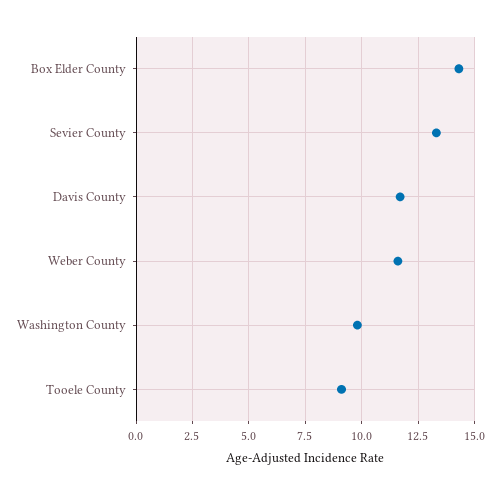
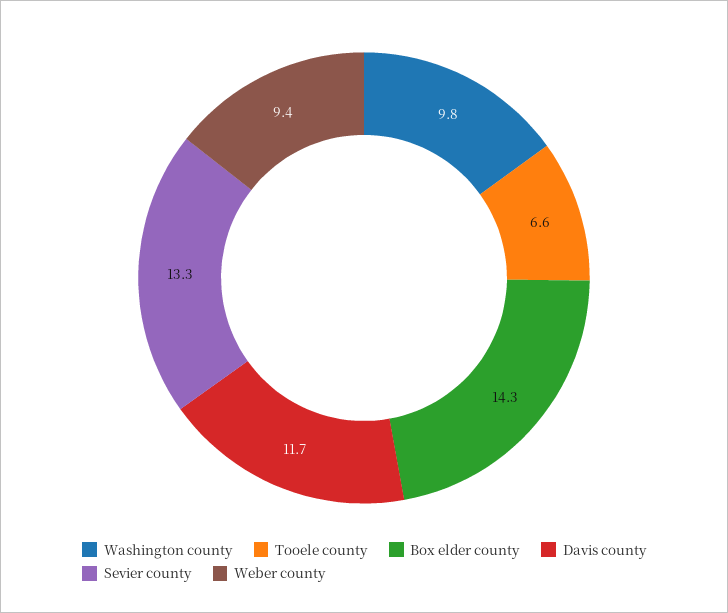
Weber County: 11.5 -> 9.4
Tooele County: 9 -> 6.6

